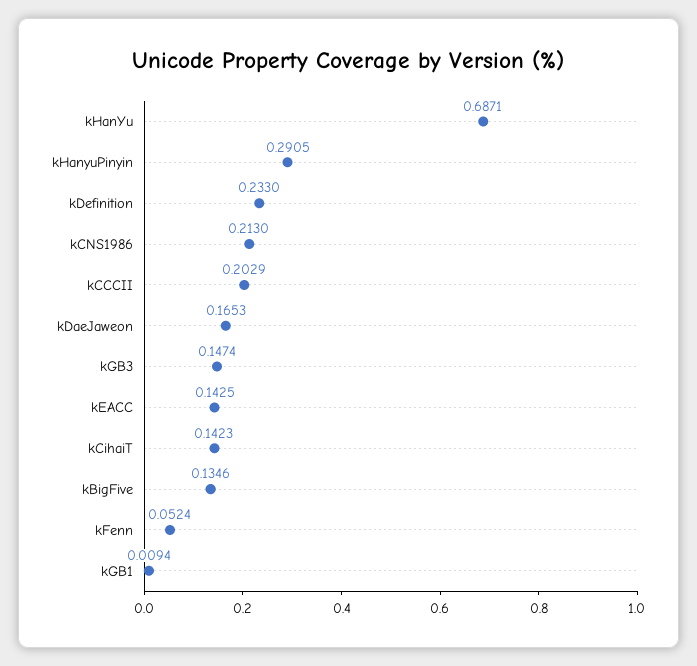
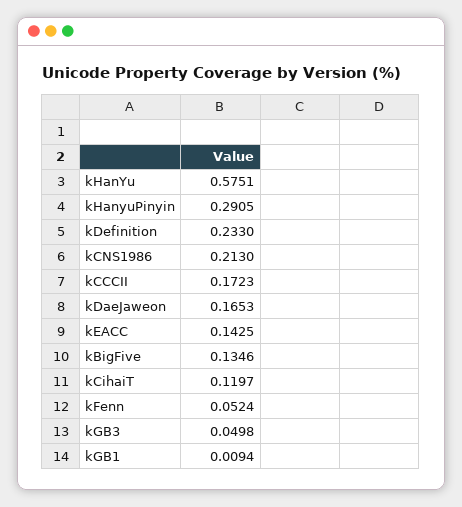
kHanYu: 0.6871 -> 0.5751
kCCCII: 0.2029 -> 0.1723
kGB3: 0.1474 -> 0.0498
kCihaiT: 0.1423 -> 0.1197

